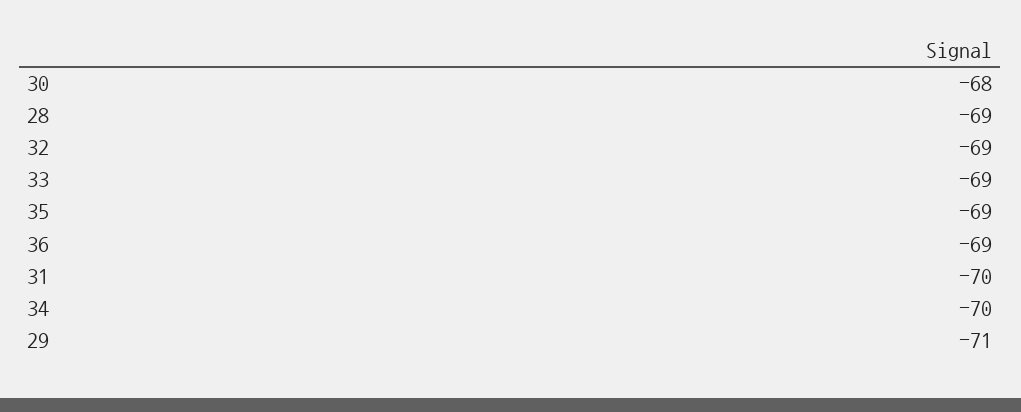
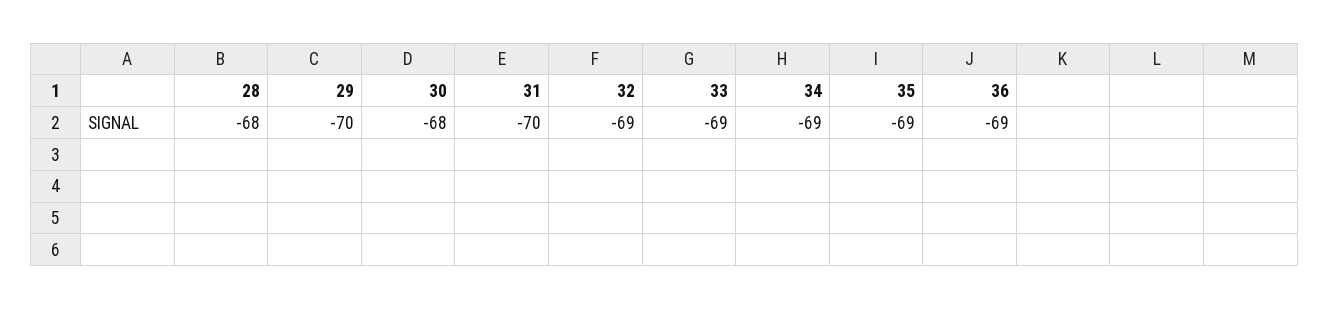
28: -69 -> -68
34: -70 -> -69
29: -71 -> -70

